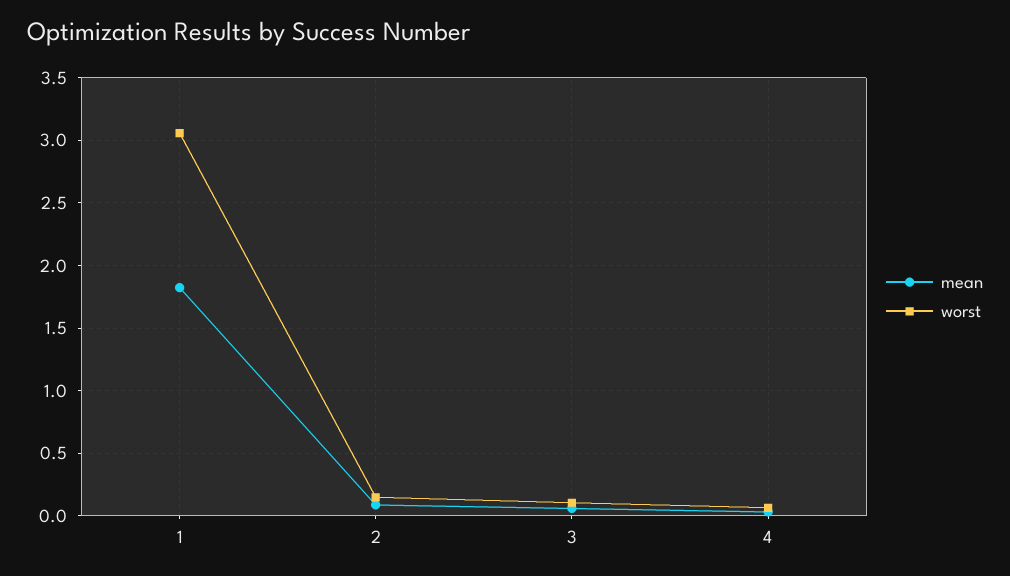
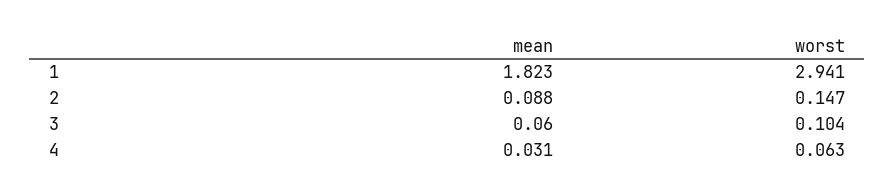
worst, 1: 3.05 -> 2.941

